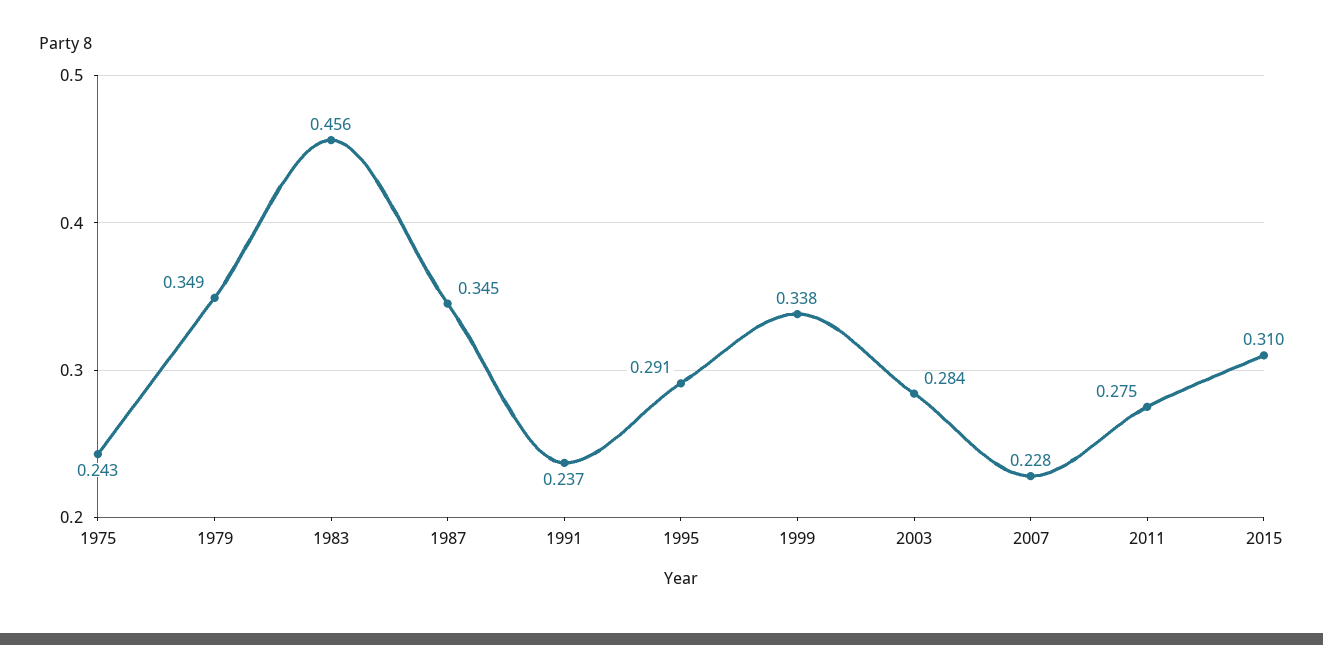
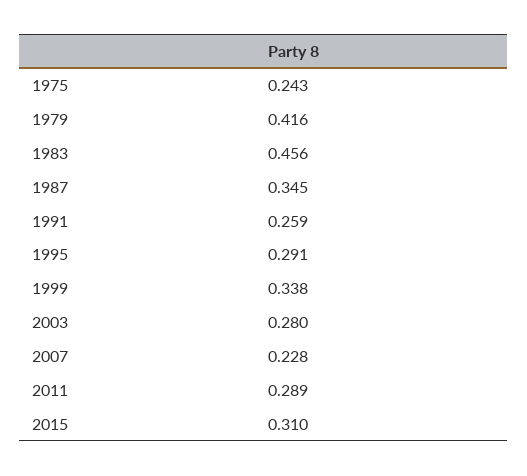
1979: 0.349 -> 0.416
1991: 0.237 -> 0.259
2003: 0.284 -> 0.28
2011: 0.275 -> 0.289

